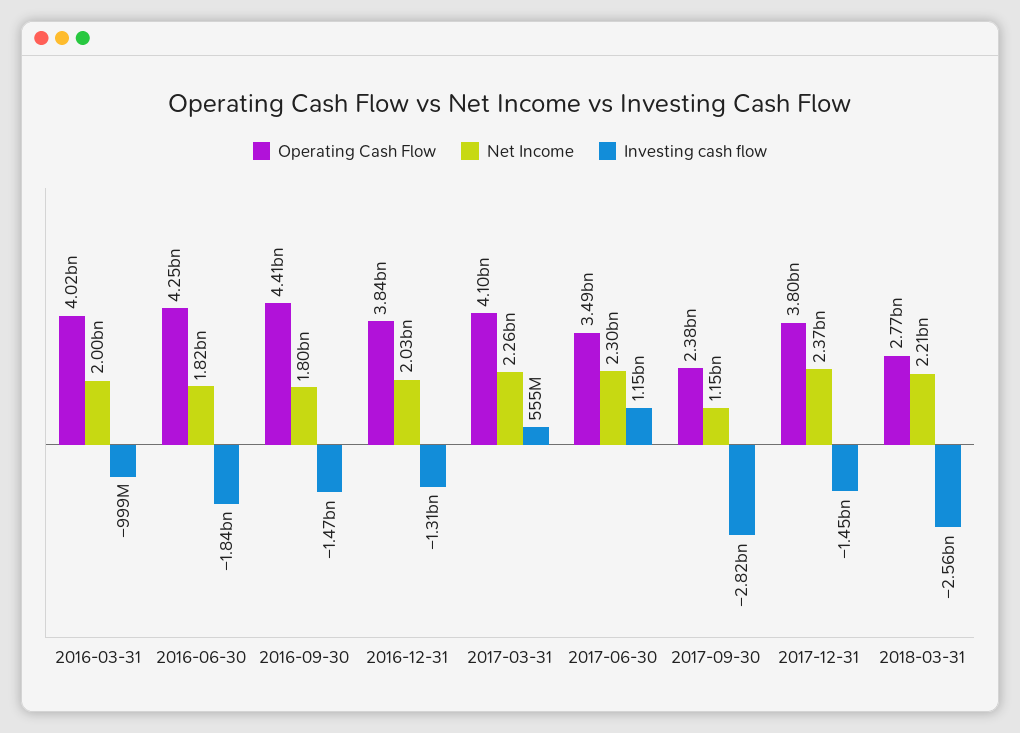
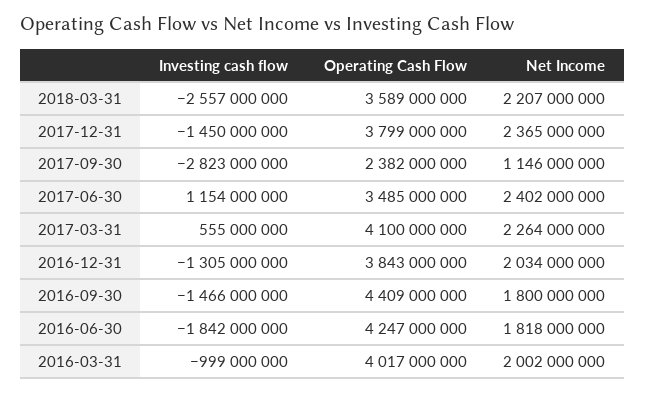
Net Income, 2017-06-30: 2300000000 -> 2402000000
Operating Cash Flow, 2018-03-31: 2770000000 -> 3589000000

